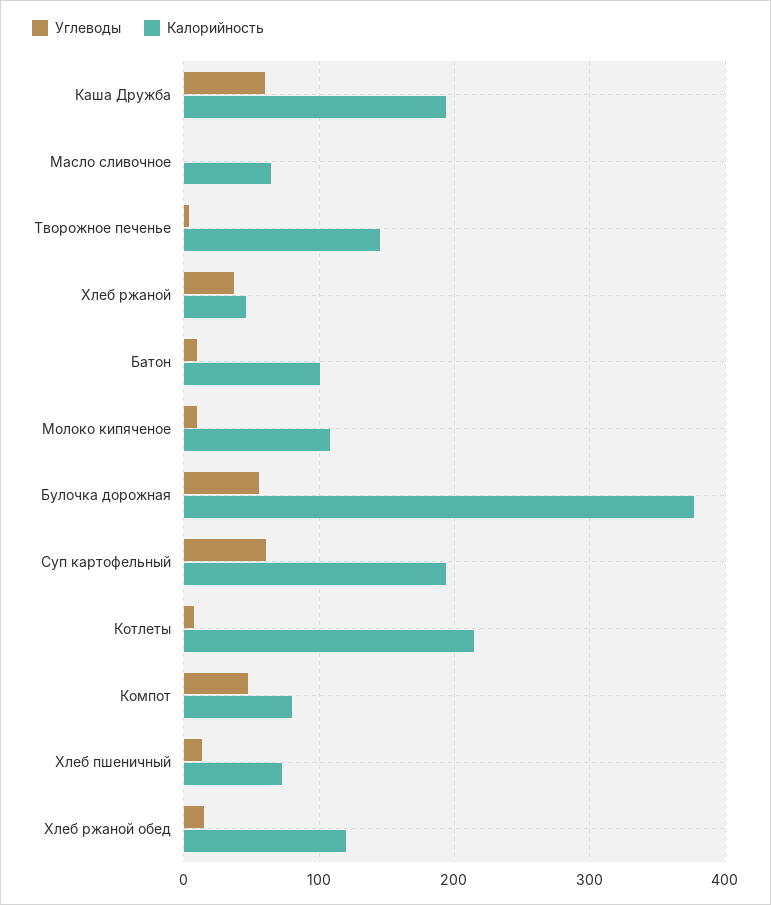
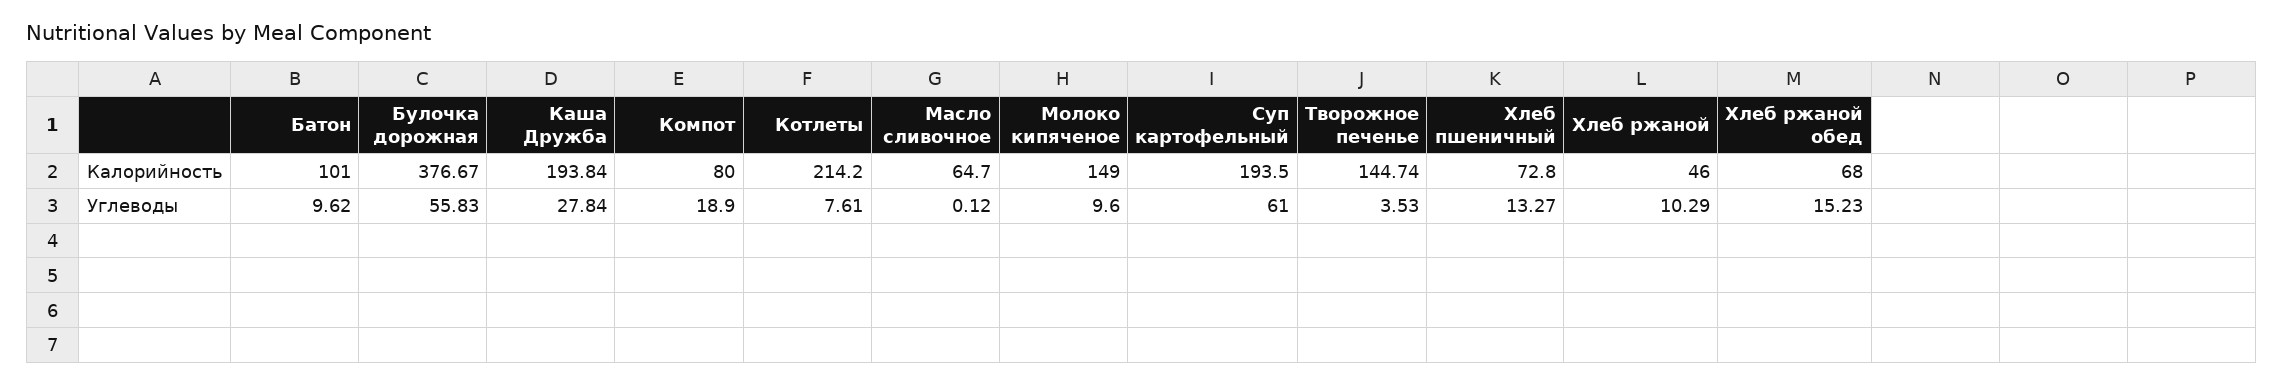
Углеводы, Каша Дружба: 60 -> 27.84
Углеводы, Хлеб ржаной: 40 -> 10.29
Калорийность, Молоко кипяченое: 110 -> 149
Углеводы, Компот: 50 -> 18.9
Калорийность, Хлеб ржаной обед: 120 -> 68

